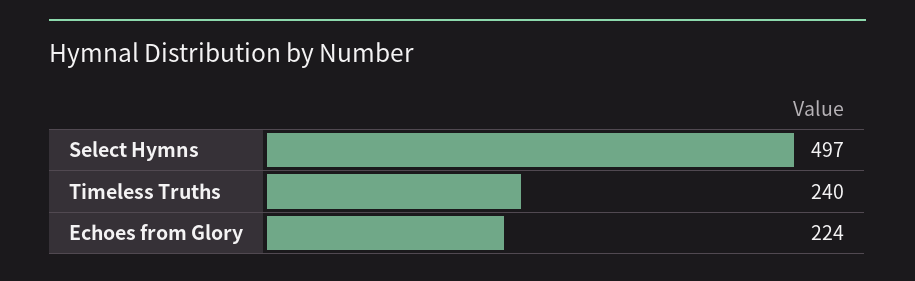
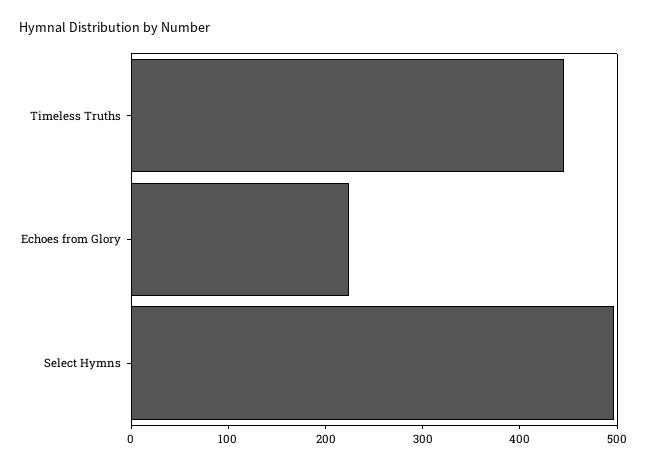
Timeless Truths: 240 -> 440

